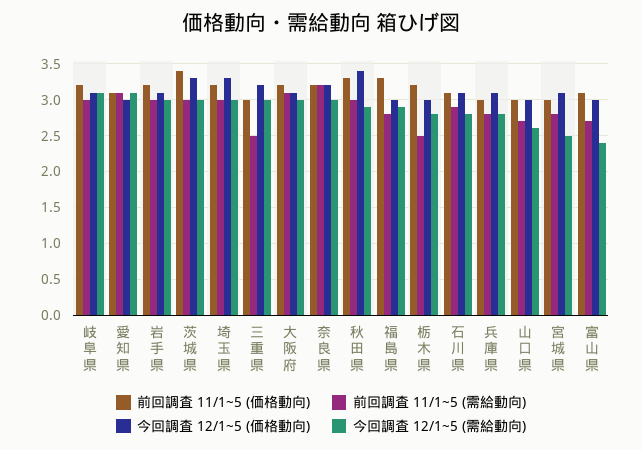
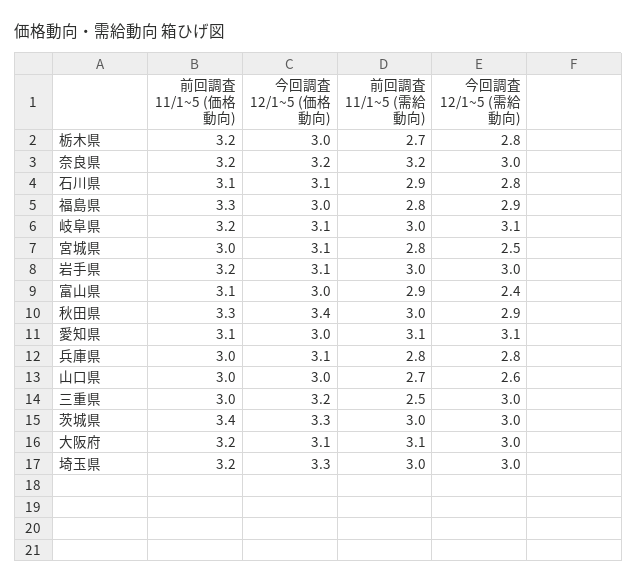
前回調査 11/1~5 (需給動向), 栃木県: 2.5 -> 2.7
前回調査 11/1~5 (需給動向), 富山県: 2.7 -> 2.9

